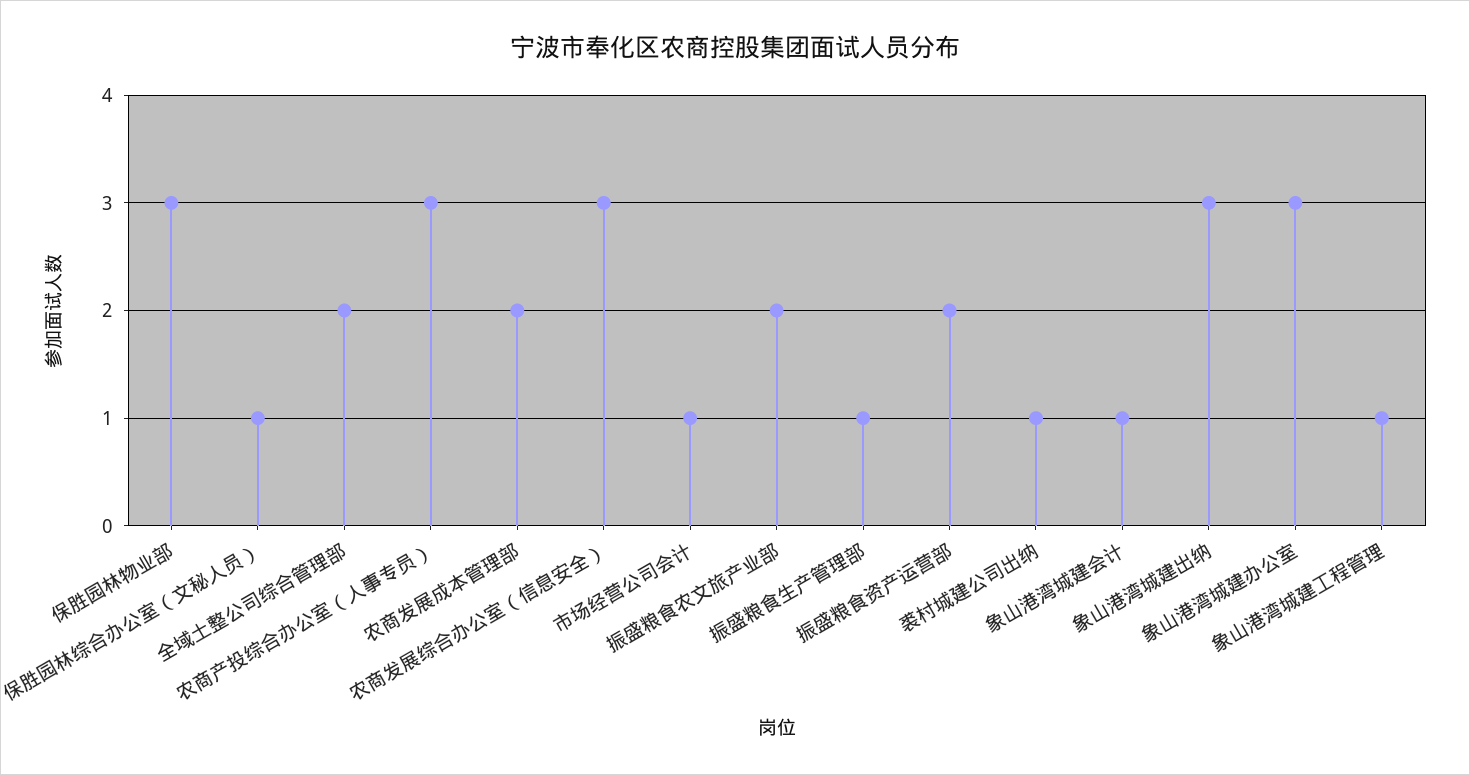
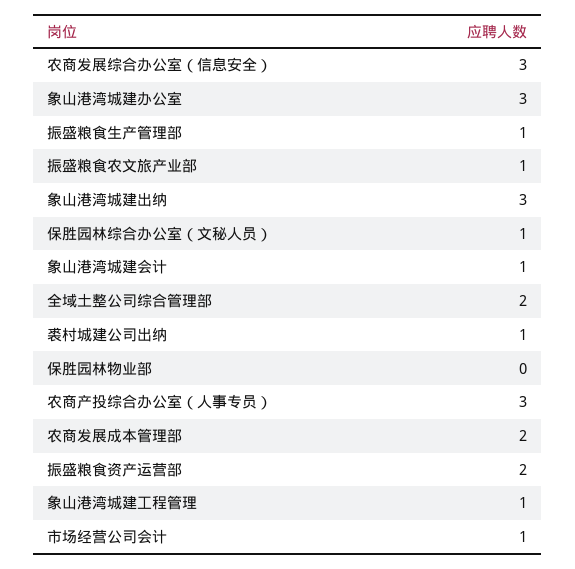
保胜园林物业部: 3 -> 0
振盛粮食农文旅产业部: 2 -> 1

